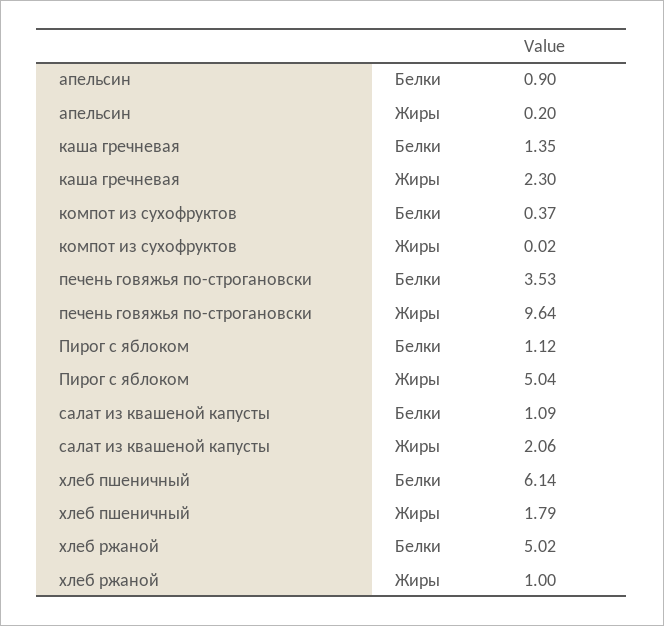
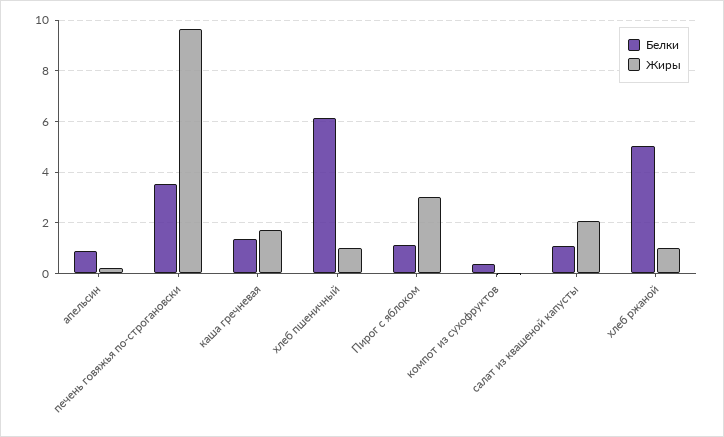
Жиры, каша гречневая: 2.3 -> 1.75
Жиры, Пирог с яблоком: 5.04 -> 3
Жиры, хлеб пшеничный: 1.79 -> 1

